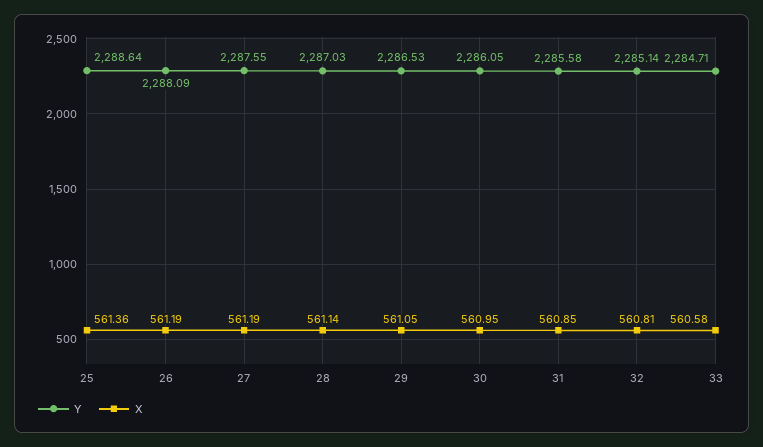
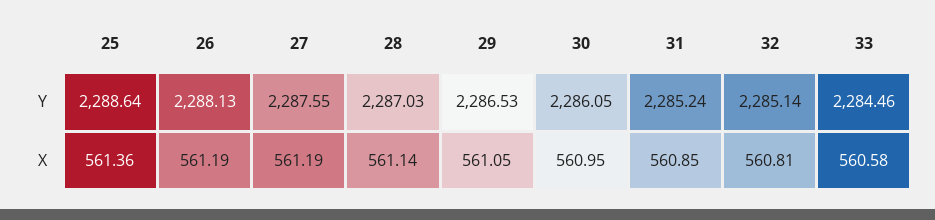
Y, 26: 2288.09 -> 2288.13
Y, 31: 2285.58 -> 2285.24
Y, 33: 2284.71 -> 2284.46

